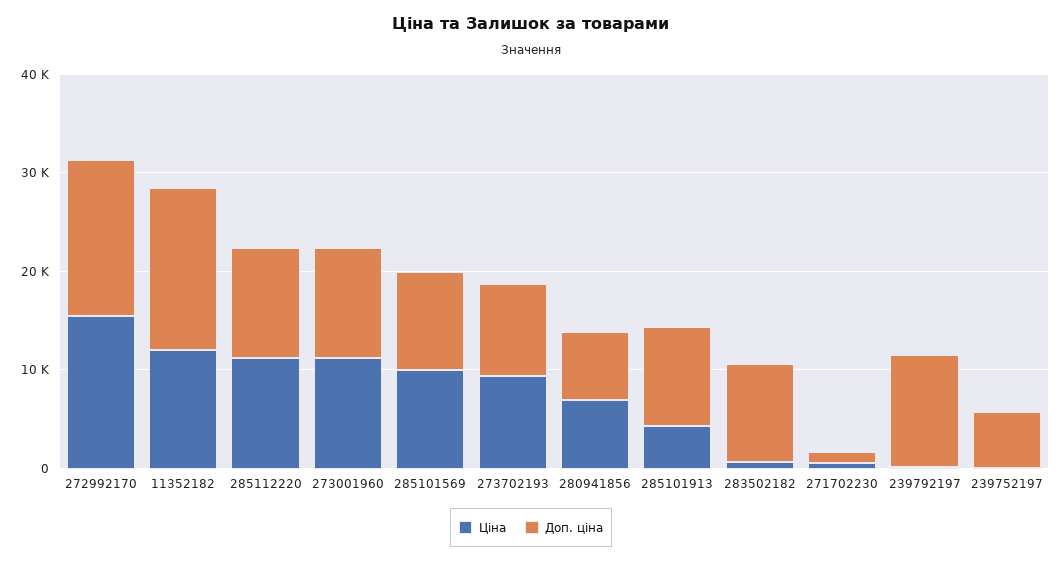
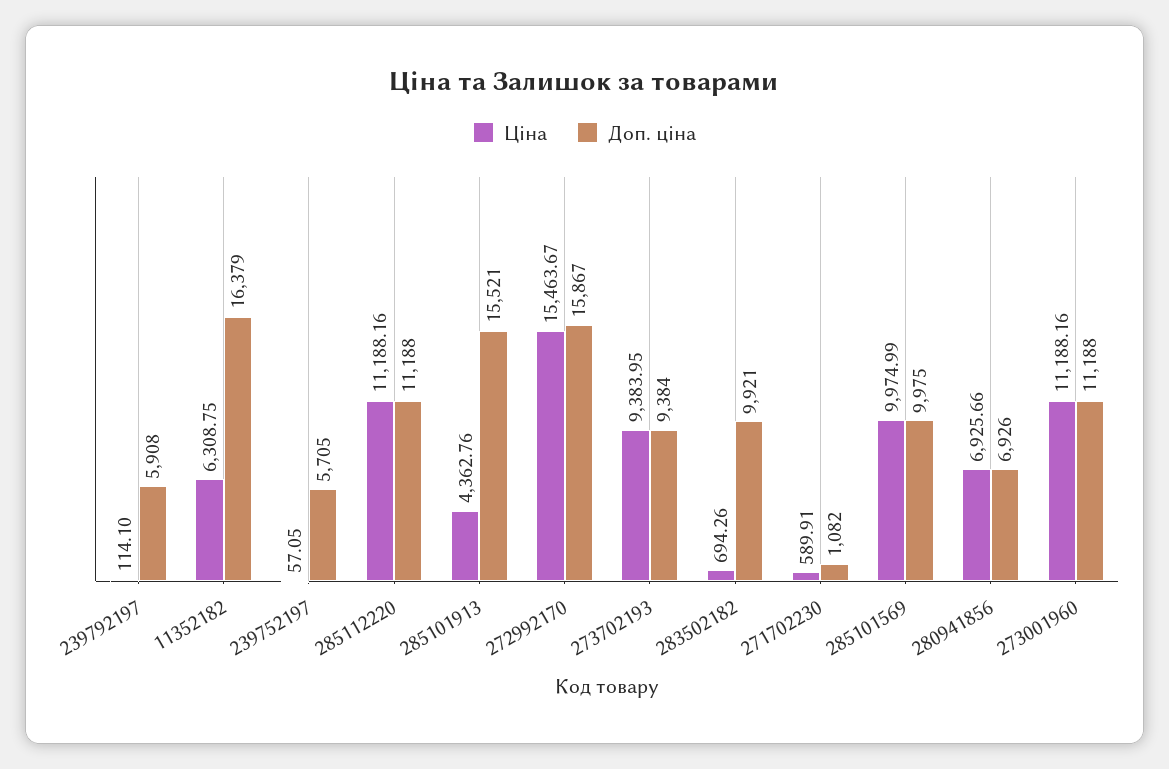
Ціна, 11352182: 12000 -> 6308.75
Доп. ціна, 285101913: 10000 -> 15521
Доп. ціна, 239792197: 12000 -> 5908

